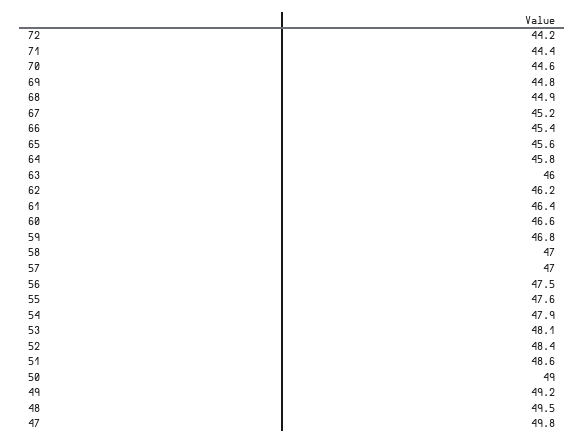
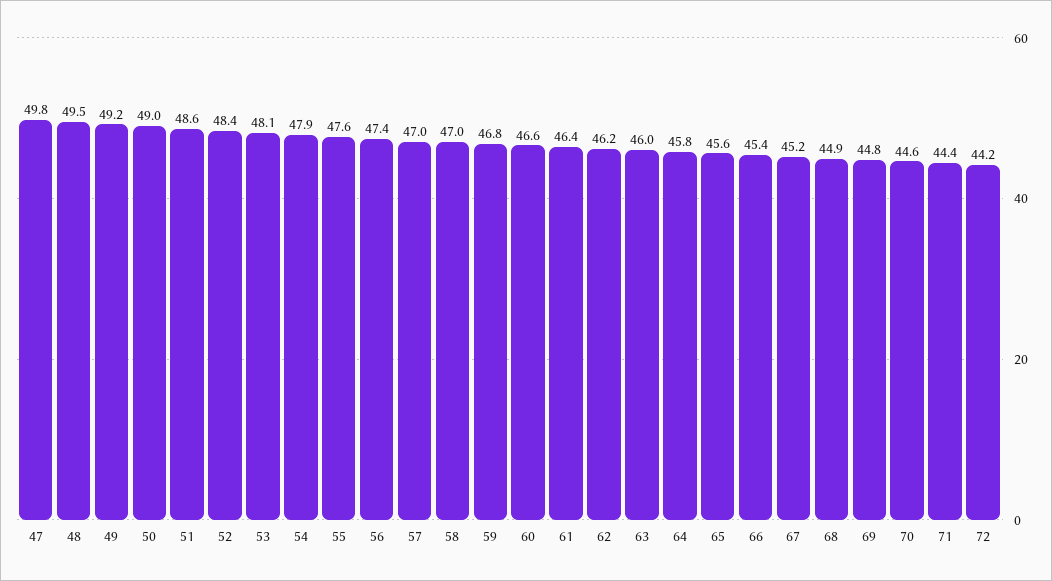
56: 47.5 -> 47.4

